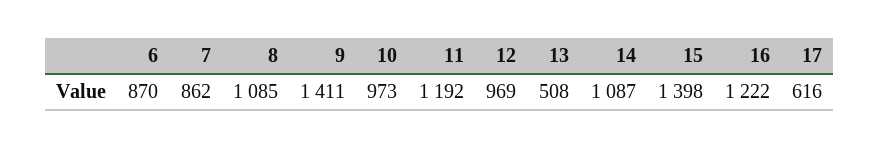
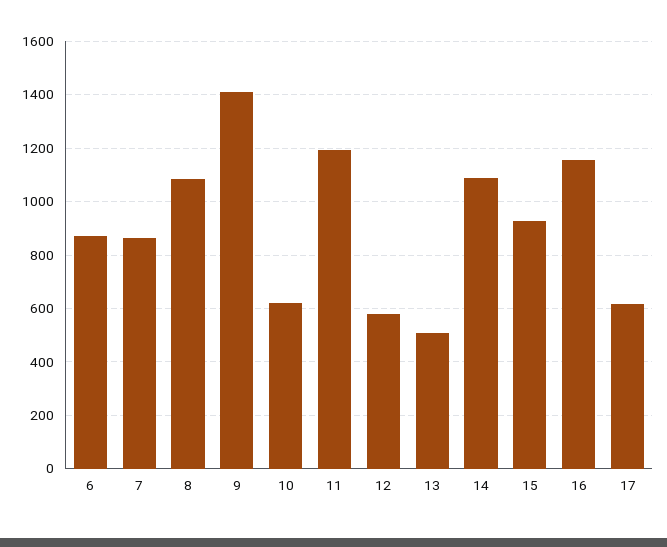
10: 973 -> 625
12: 969 -> 575
15: 1398 -> 925
16: 1222 -> 1150

